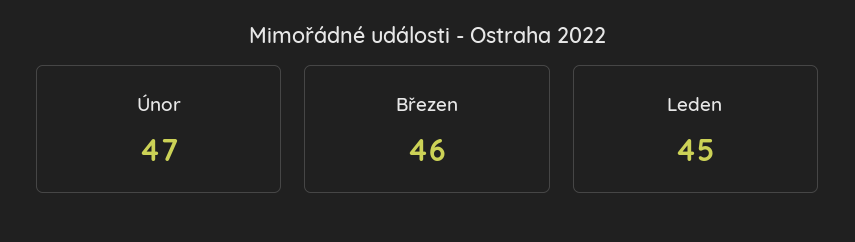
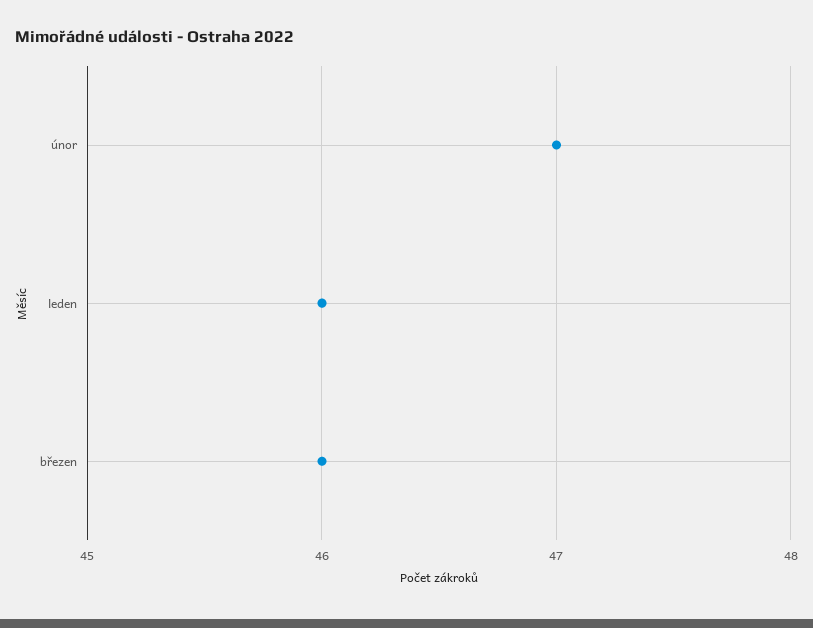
Leden: 45 -> 46

